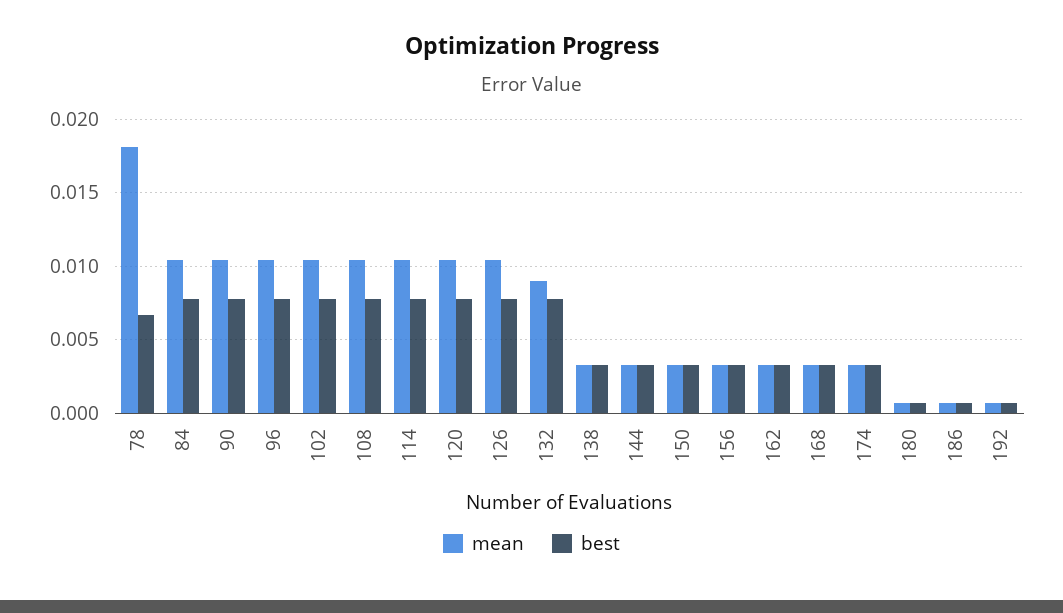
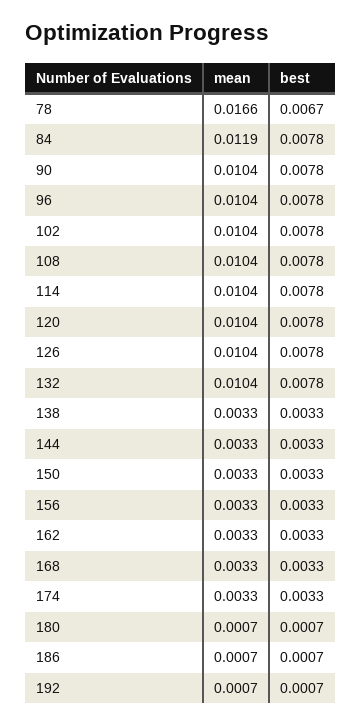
mean, 78: 0.018 -> 0.0166
mean, 84: 0.0105 -> 0.0119
mean, 132: 0.009 -> 0.0104

